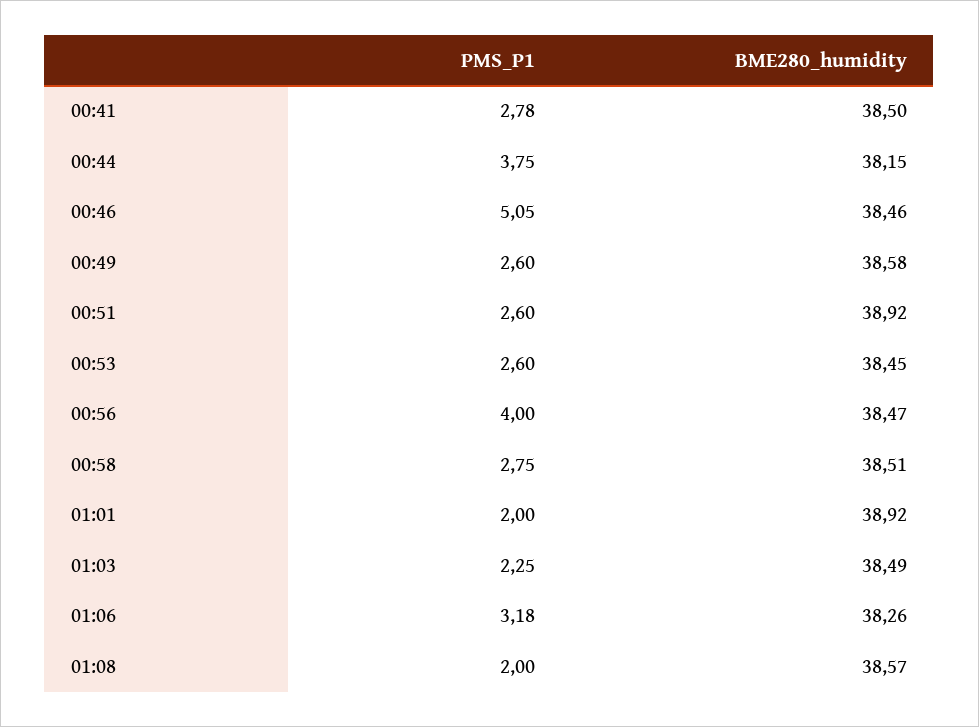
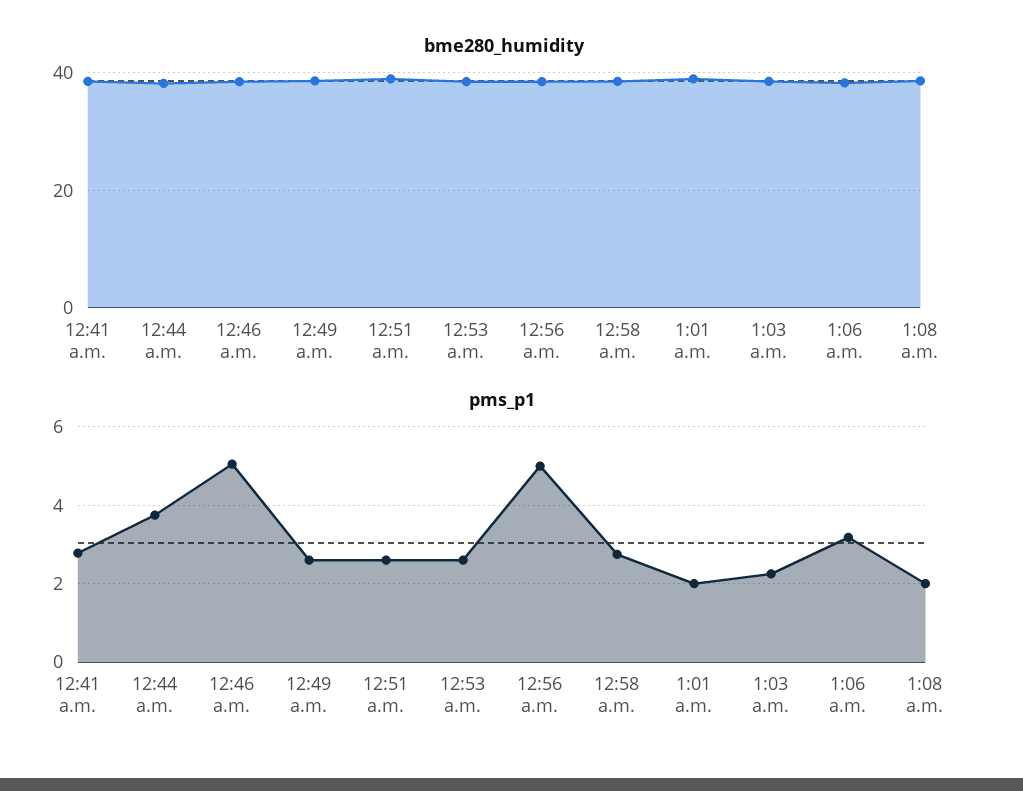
PMS_P1, 00:56: 4 -> 5

